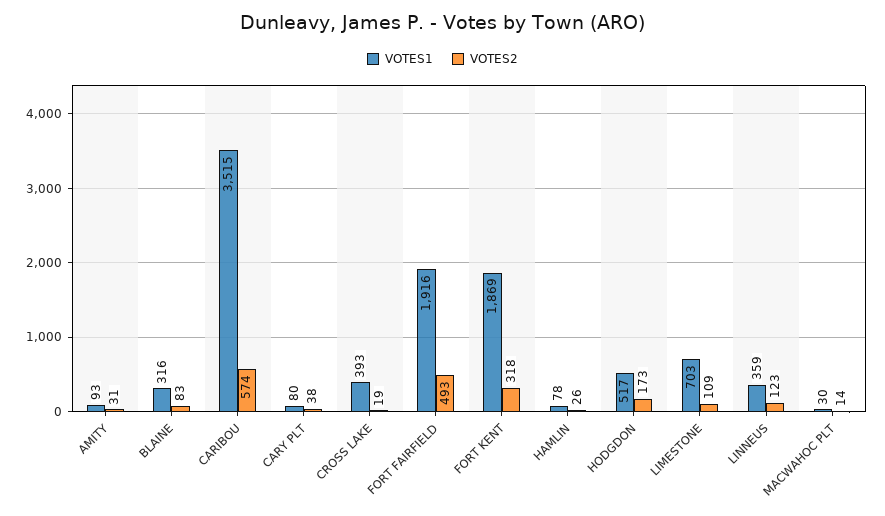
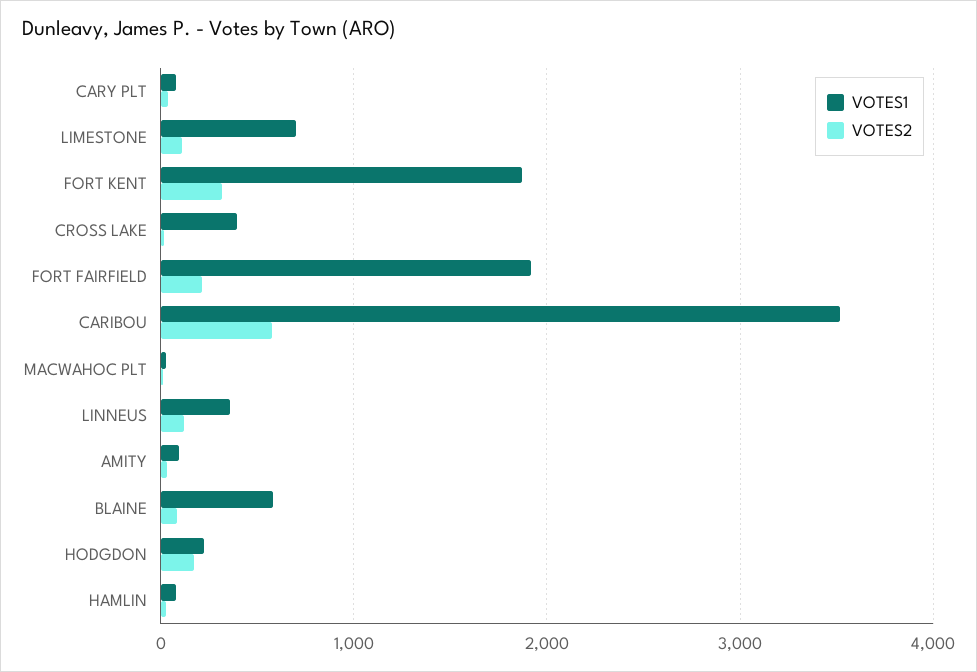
VOTES1, BLAINE: 316 -> 600
VOTES2, FORT FAIRFIELD: 493 -> 200
VOTES1, HODGDON: 517 -> 200

